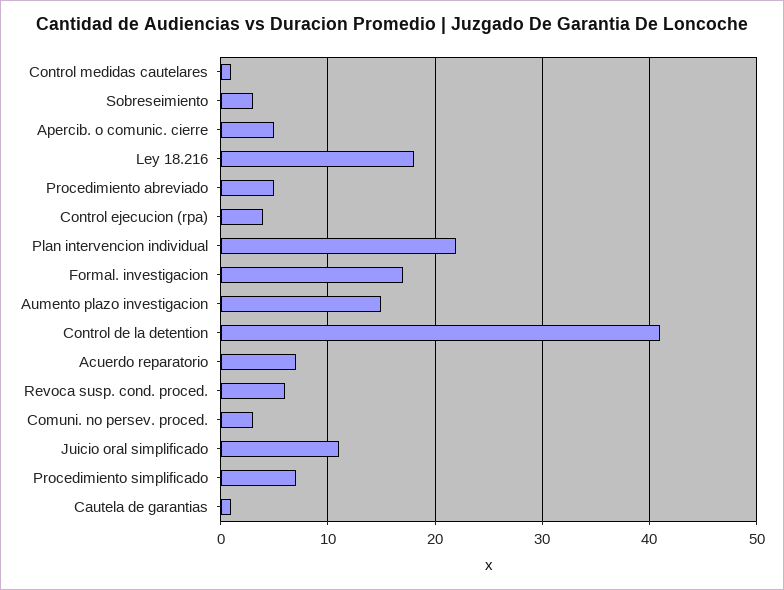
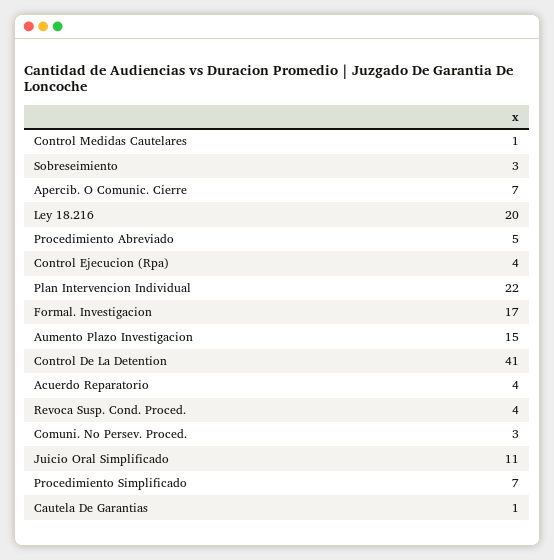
Apercib. o comunic. cierre: 5 -> 7
Ley 18.216: 18 -> 20
Acuerdo reparatorio: 7 -> 4
Revoca susp. cond. proced.: 6 -> 4

